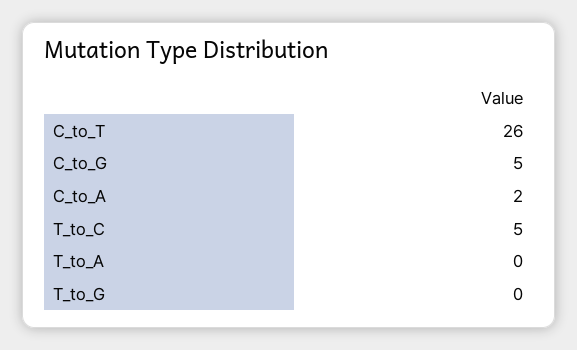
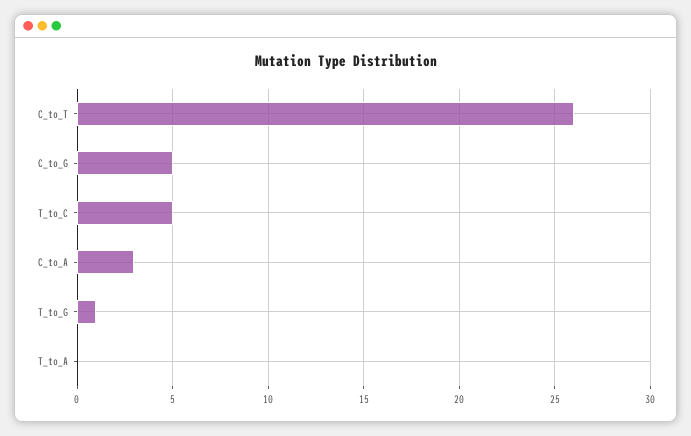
C_to_A: 2 -> 3
T_to_G: 0 -> 1

